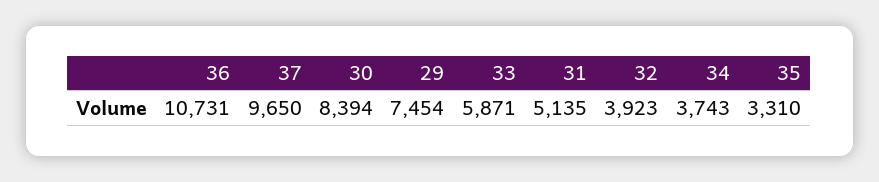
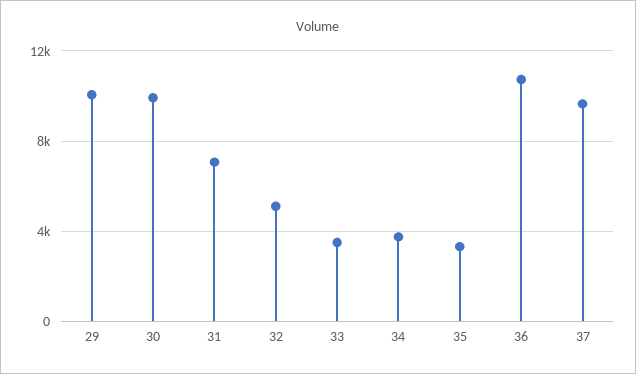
30: 8394 -> 10000
29: 7454 -> 10000
33: 5871 -> 3500
31: 5135 -> 7000
32: 3923 -> 5000

